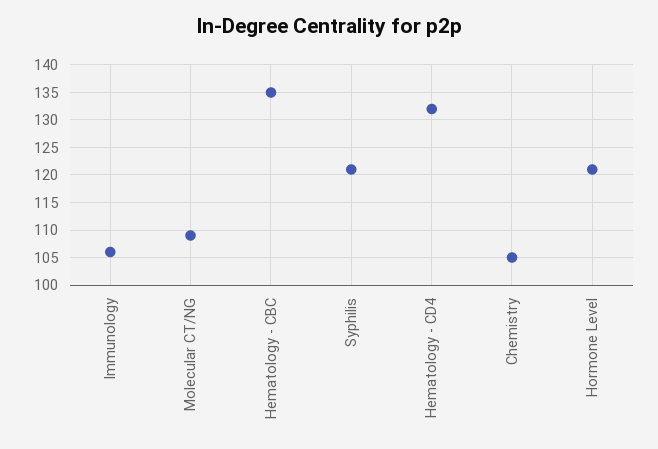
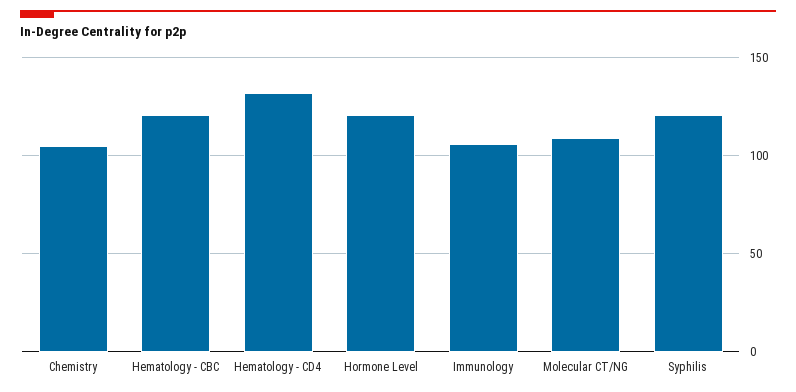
Hematology - CBC: 135 -> 120

